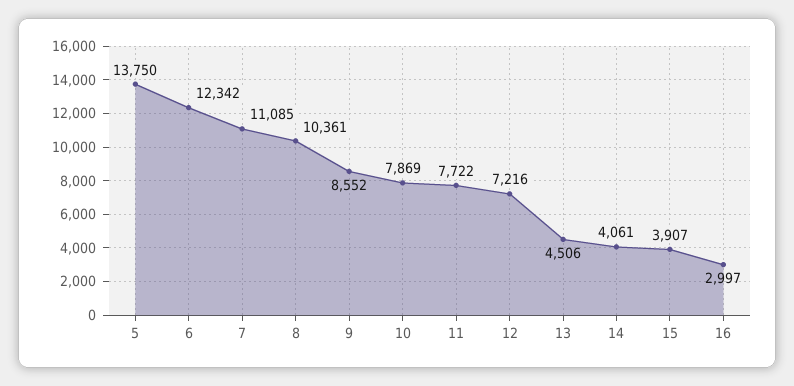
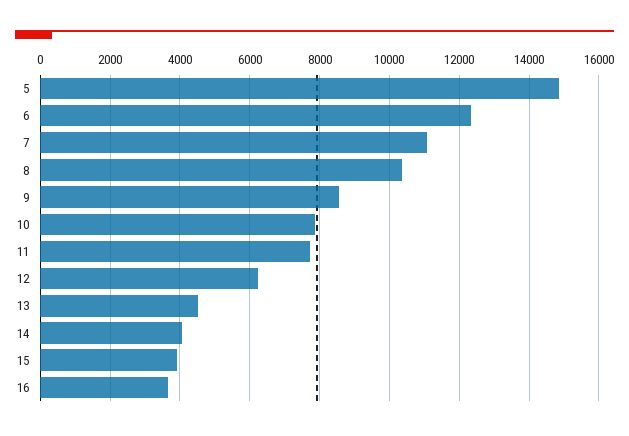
5: 13750 -> 14800
12: 7216 -> 6200
16: 2997 -> 3600

